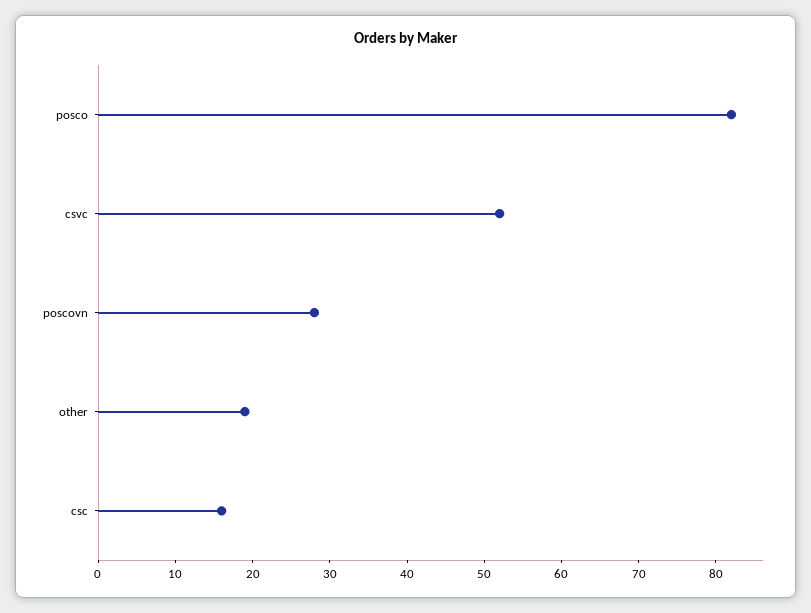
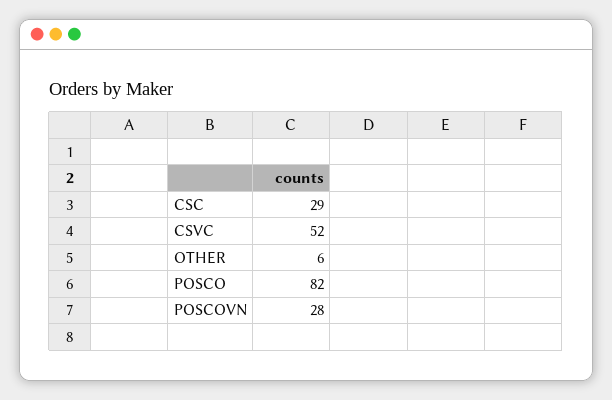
other: 20 -> 6
csc: 15 -> 29

